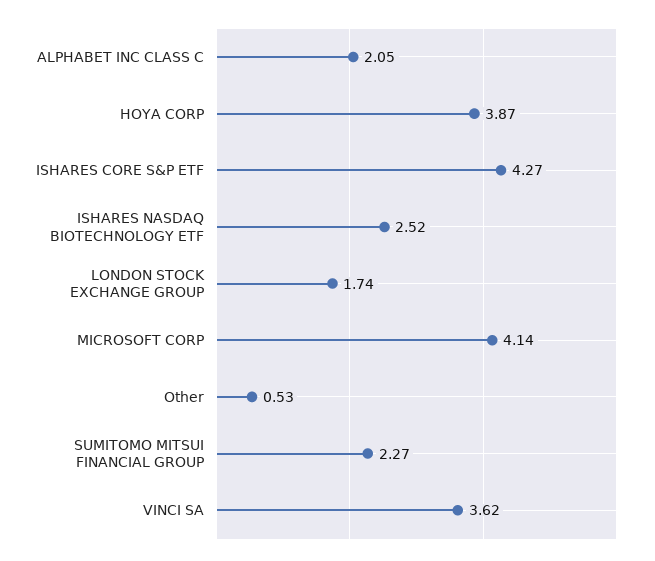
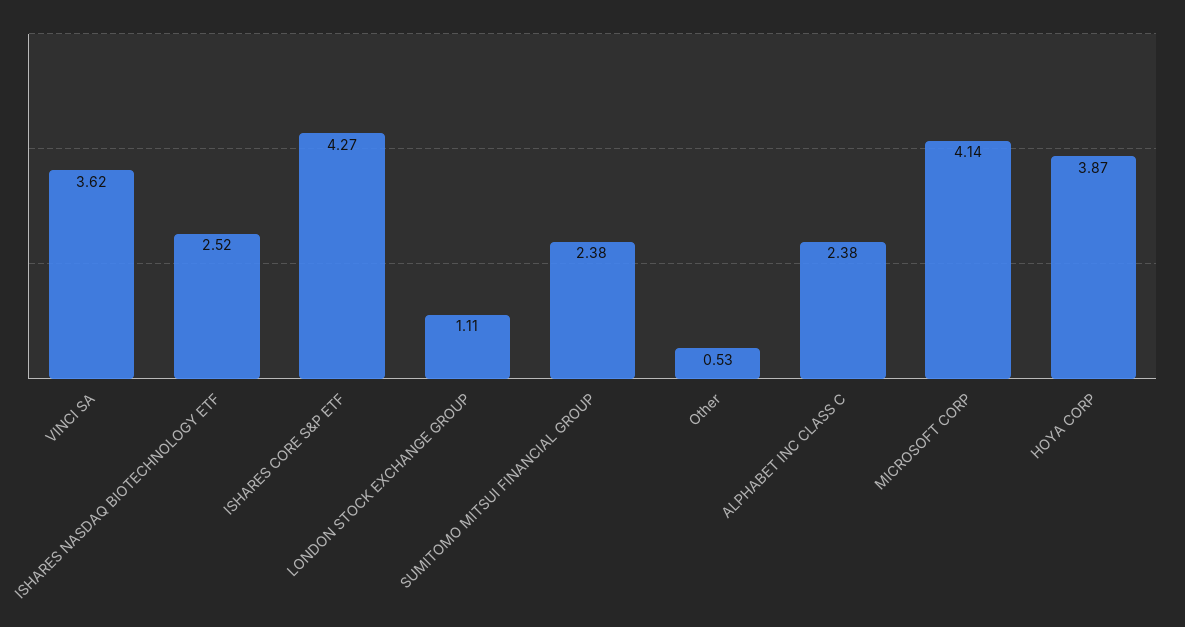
ALPHABET INC CLASS C: 2.05 -> 2.38
LONDON STOCK EXCHANGE GROUP: 1.74 -> 1.11
SUMITOMO MITSUI FINANCIAL GROUP: 2.27 -> 2.38

